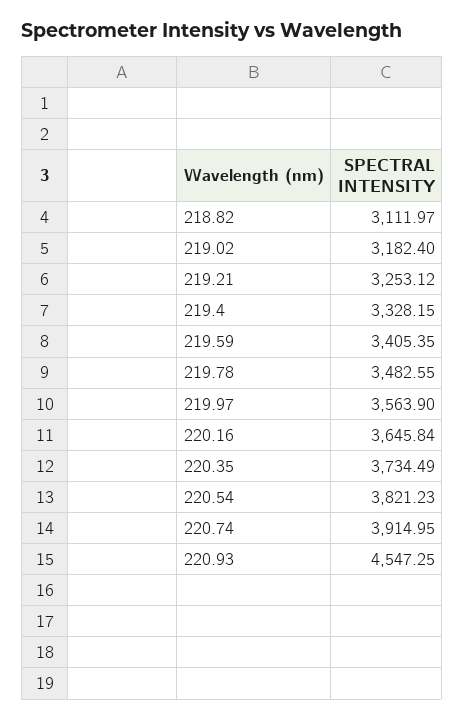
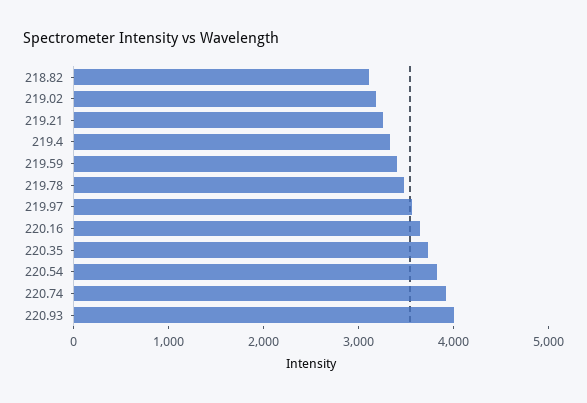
220.93: 4547.25 -> 4000

